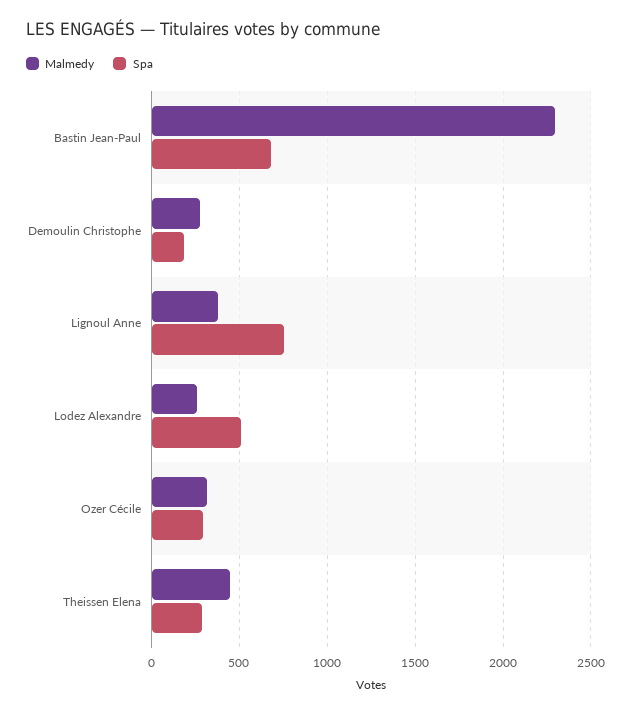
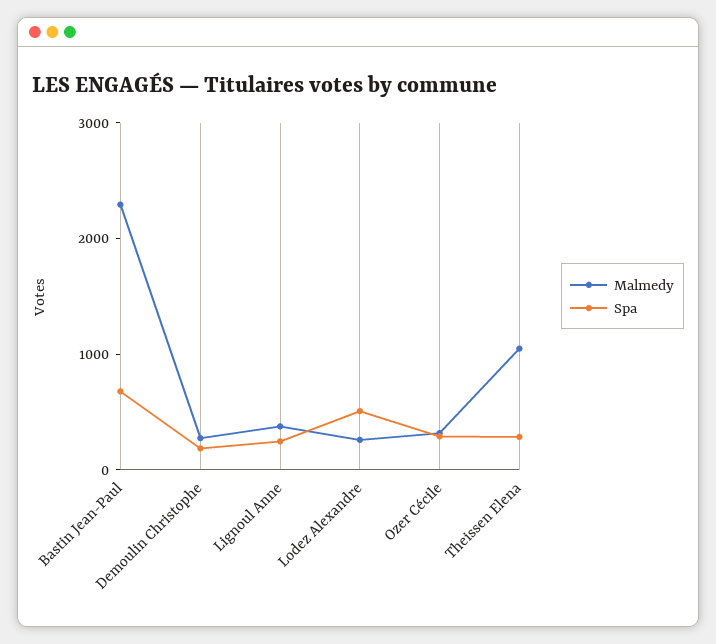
Spa, Lignoul Anne: 750 -> 200
Malmedy, Theissen Elena: 450 -> 1000

